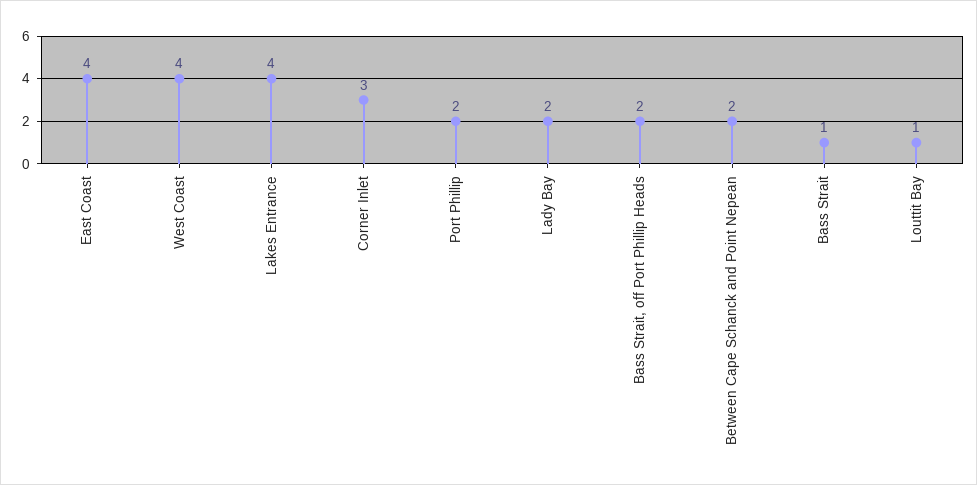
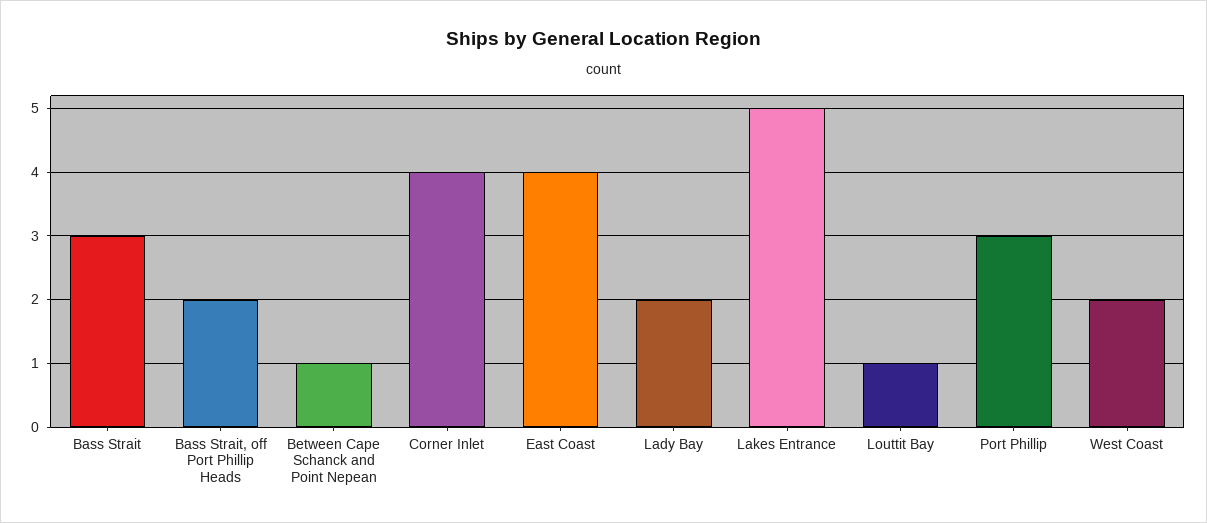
West Coast: 4 -> 2
Lakes Entrance: 4 -> 5
Corner Inlet: 3 -> 4
Port Phillip: 2 -> 3
Between Cape Schanck and Point Nepean: 2 -> 1
Bass Strait: 1 -> 3

